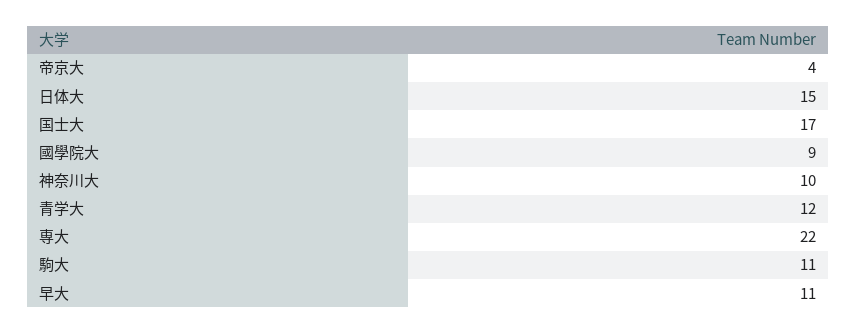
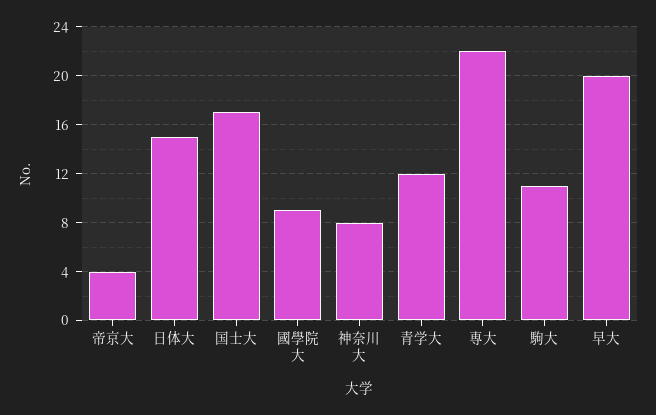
神奈川大: 10 -> 8
早大: 11 -> 20

